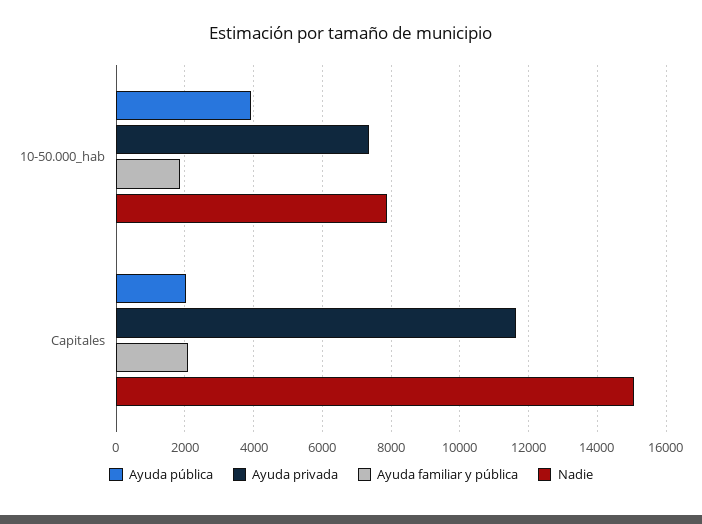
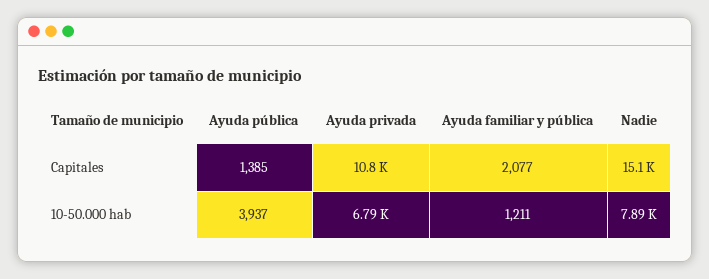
Ayuda privada, 10-50.000_hab: 7400 -> 6790
Ayuda familiar y pública, 10-50.000_hab: 1800 -> 1211
Ayuda pública, Capitales: 2000 -> 1385
Ayuda privada, Capitales: 11600 -> 10800

